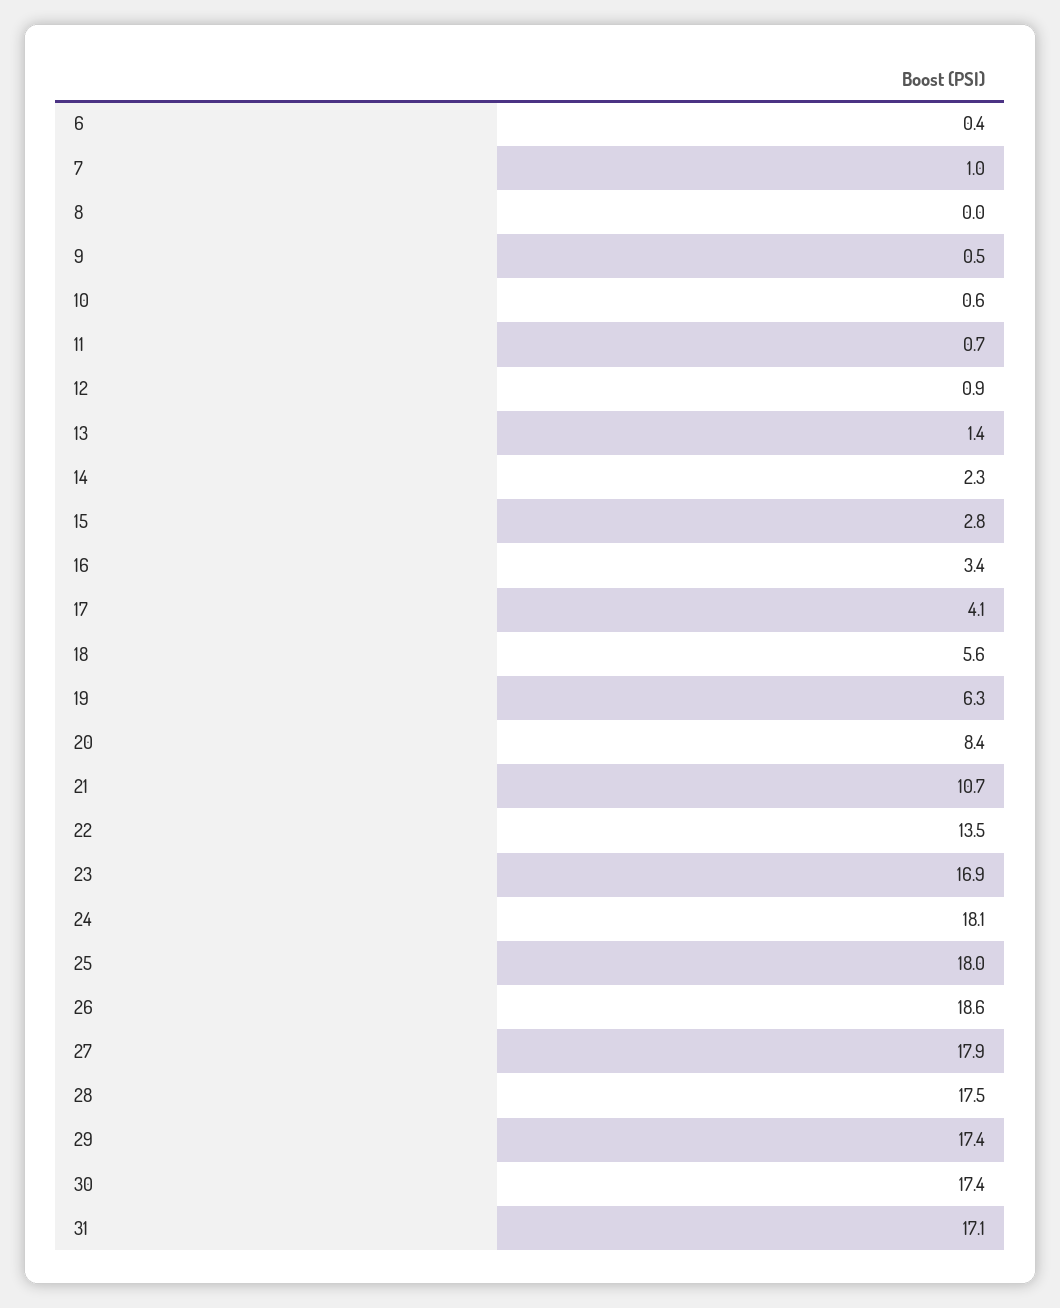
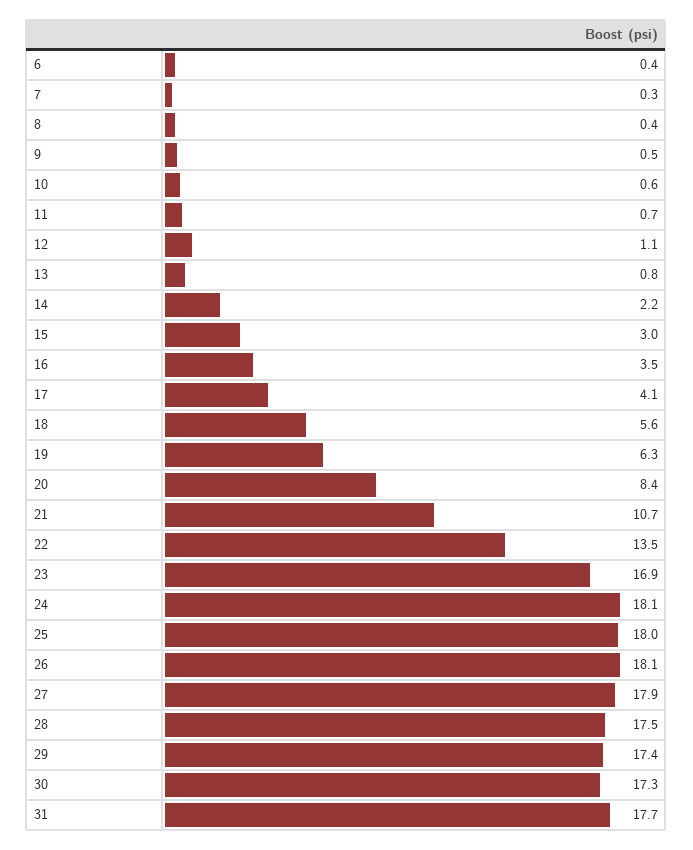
7: 1 -> 0.3
8: 0 -> 0.4
12: 0.9 -> 1.1
13: 1.4 -> 0.8
14: 2.3 -> 2.2
15: 2.8 -> 3
16: 3.4 -> 3.5
26: 18.6 -> 18.1
30: 17.4 -> 17.3
31: 17.1 -> 17.7

